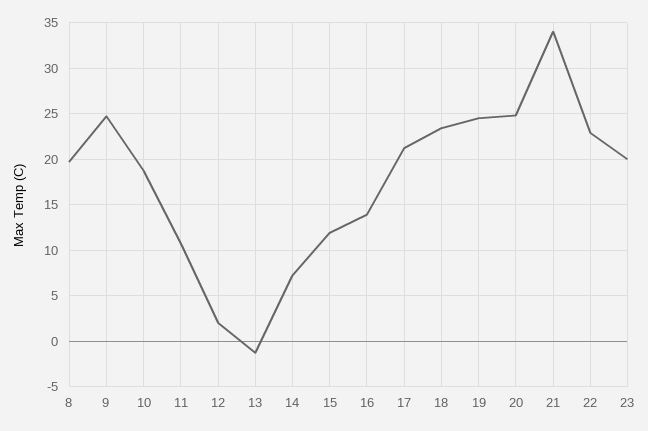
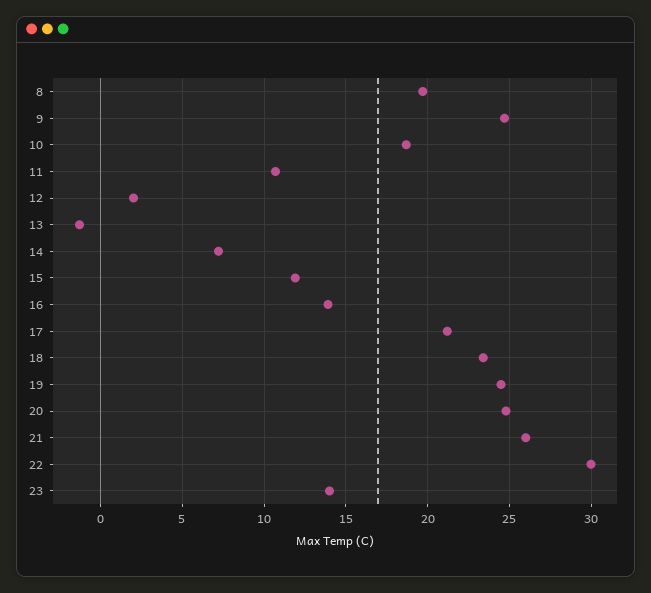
21: 34 -> 26
22: 23 -> 30
23: 20 -> 14

